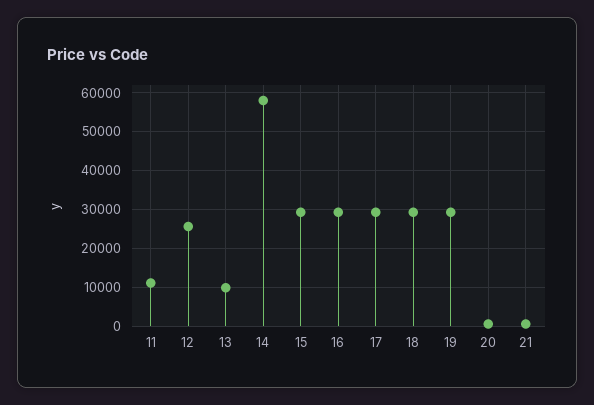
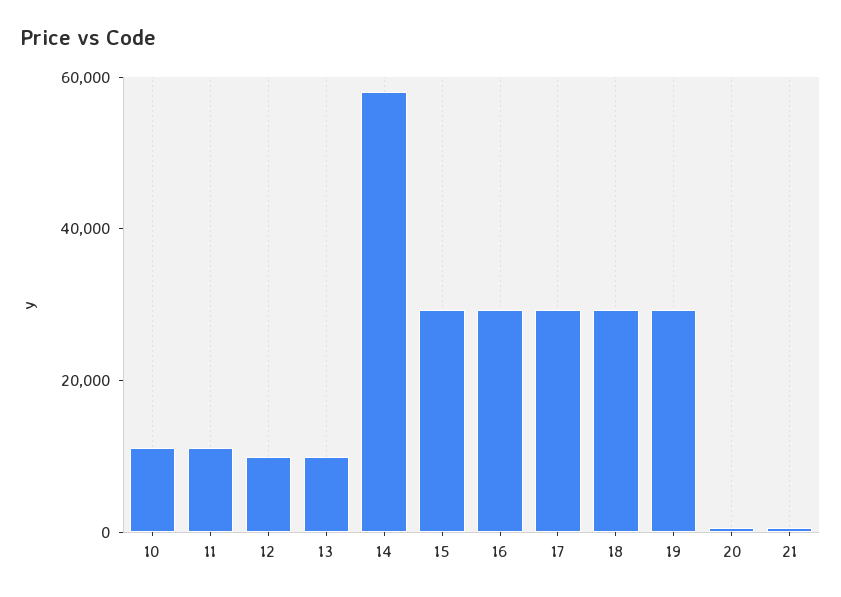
12: 26000 -> 10000
10: none -> 10000

